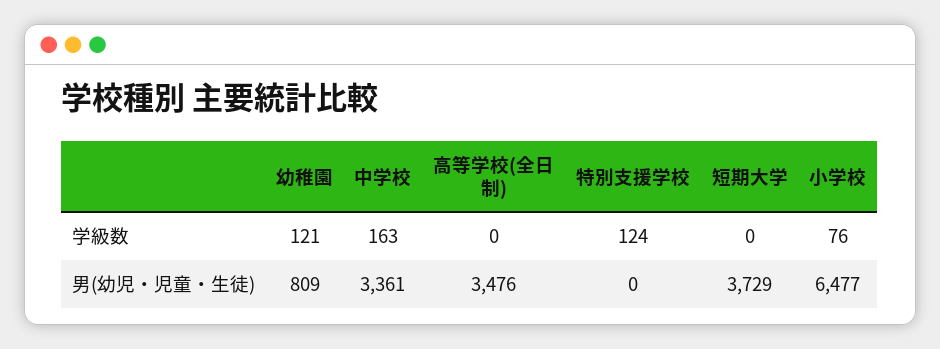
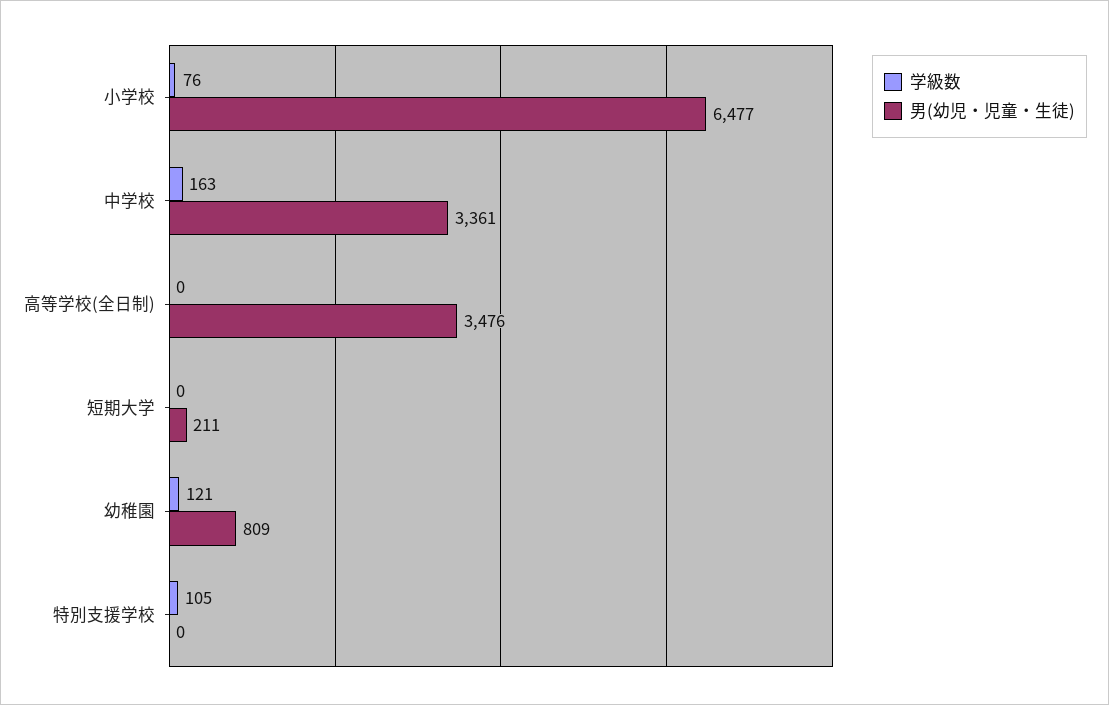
学級数, 特別支援学校: 124 -> 105
男(幼児・児童・生徒), 短期大学: 3729 -> 211

